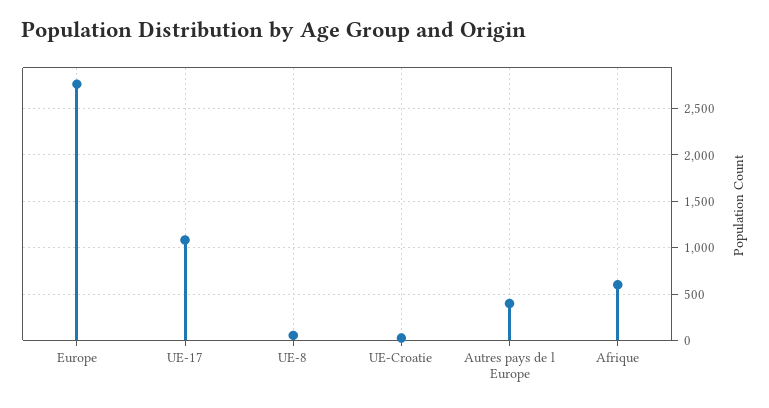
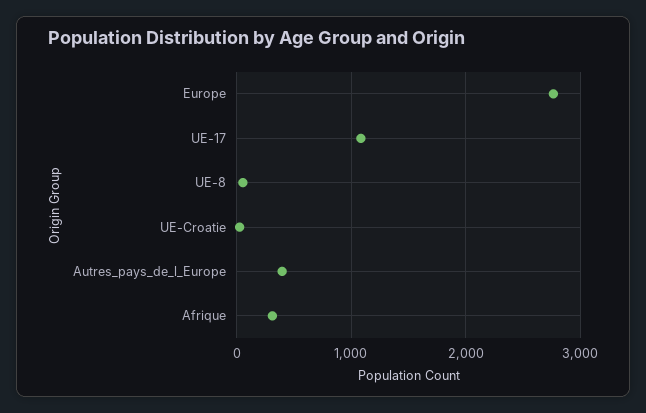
Afrique: 600 -> 300

